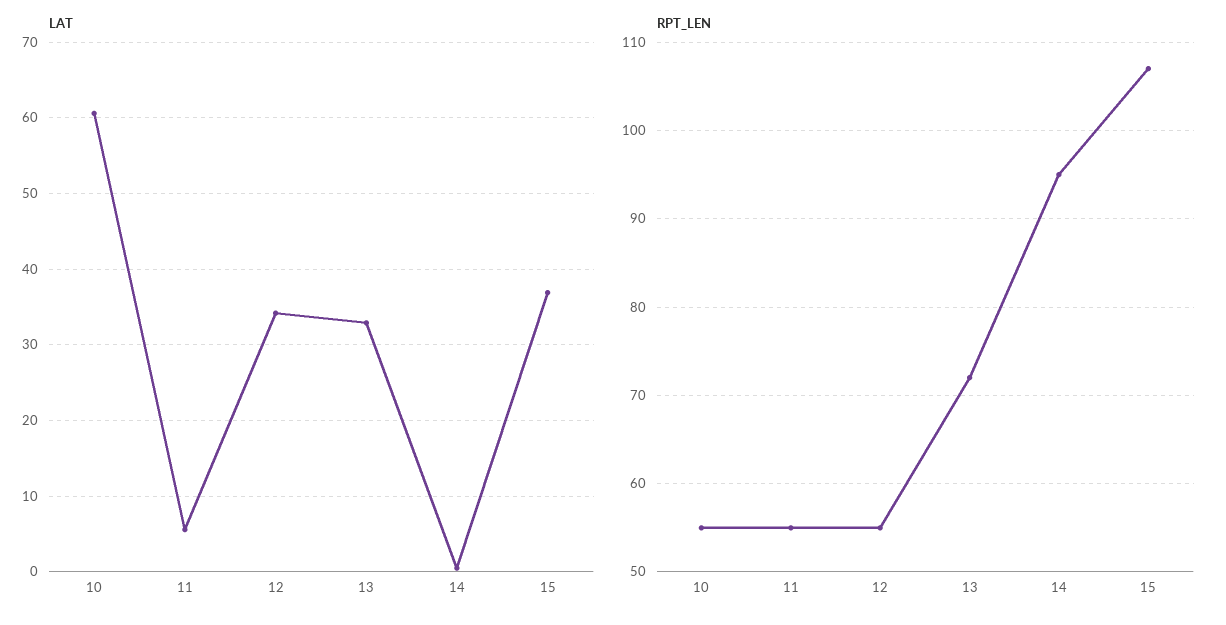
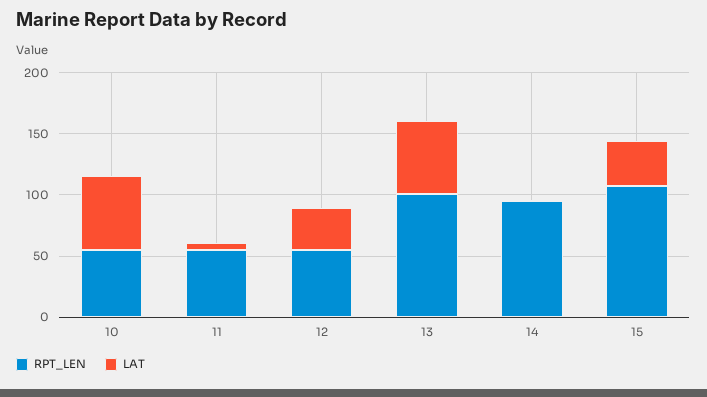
LAT, 13: 33 -> 60
RPT_LEN, 13: 72 -> 100

